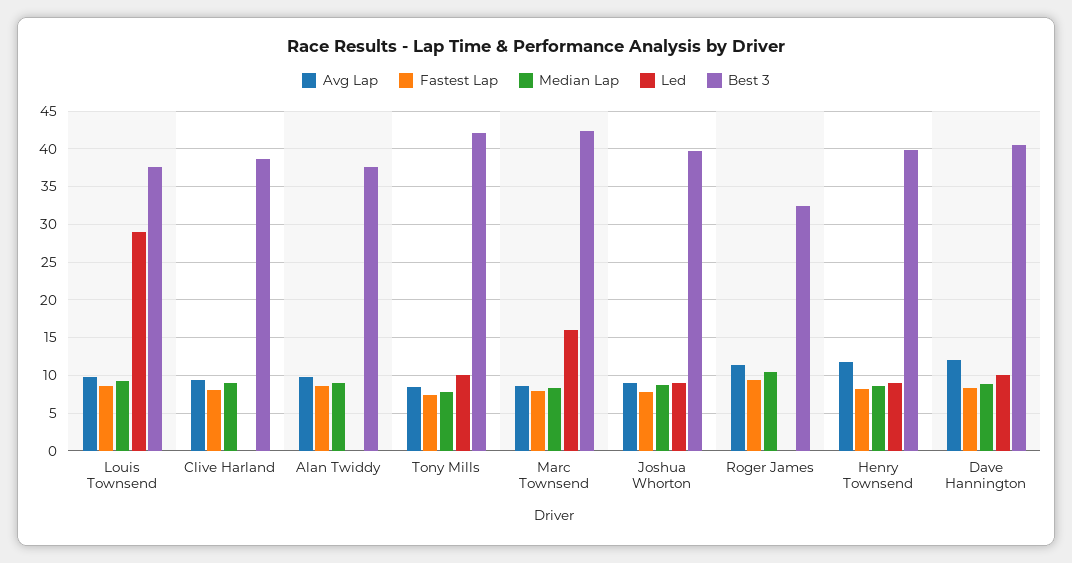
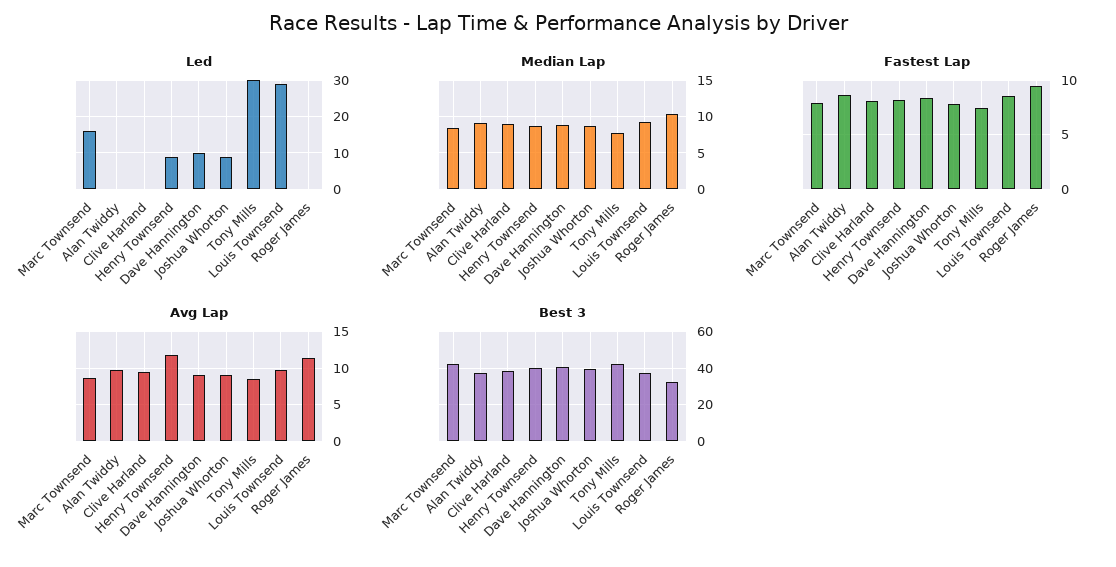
Led, Tony Mills: 10 -> 30
Avg Lap, Dave Hannington: 12 -> 9

